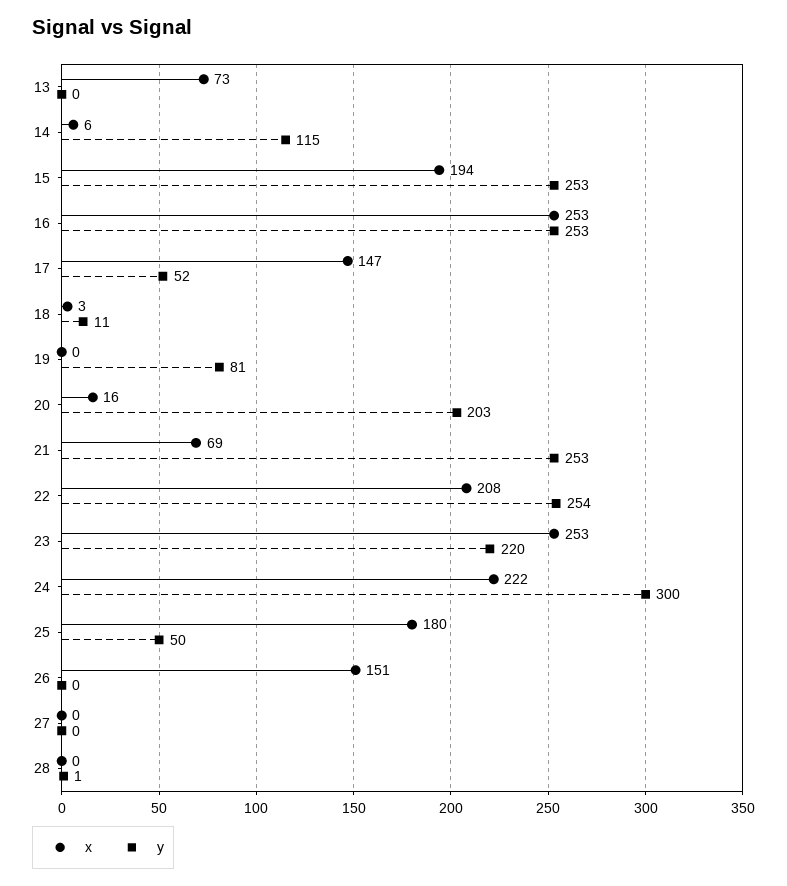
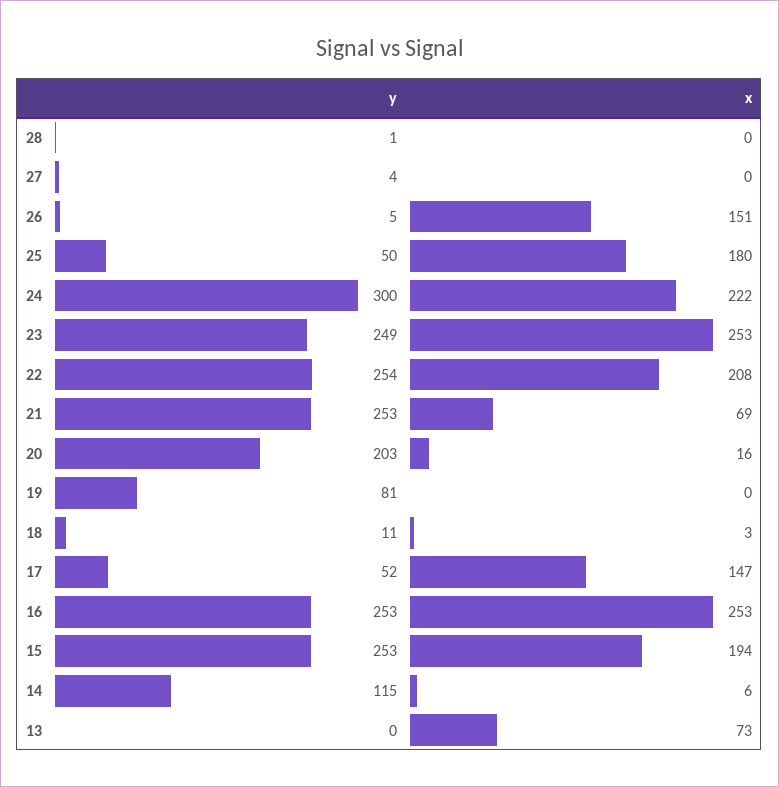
y, 23: 220 -> 249
y, 26: 0 -> 5
y, 27: 0 -> 4

